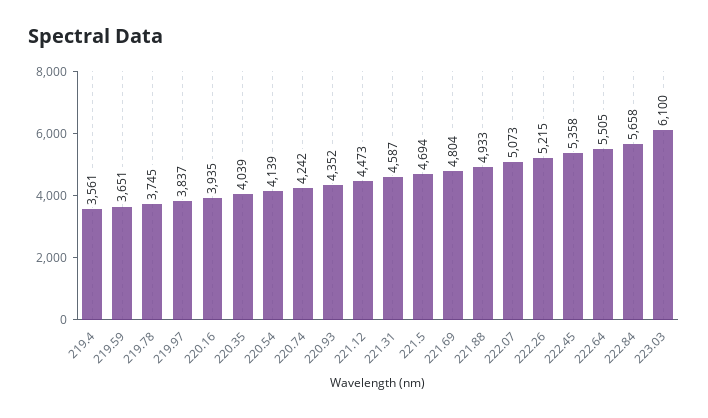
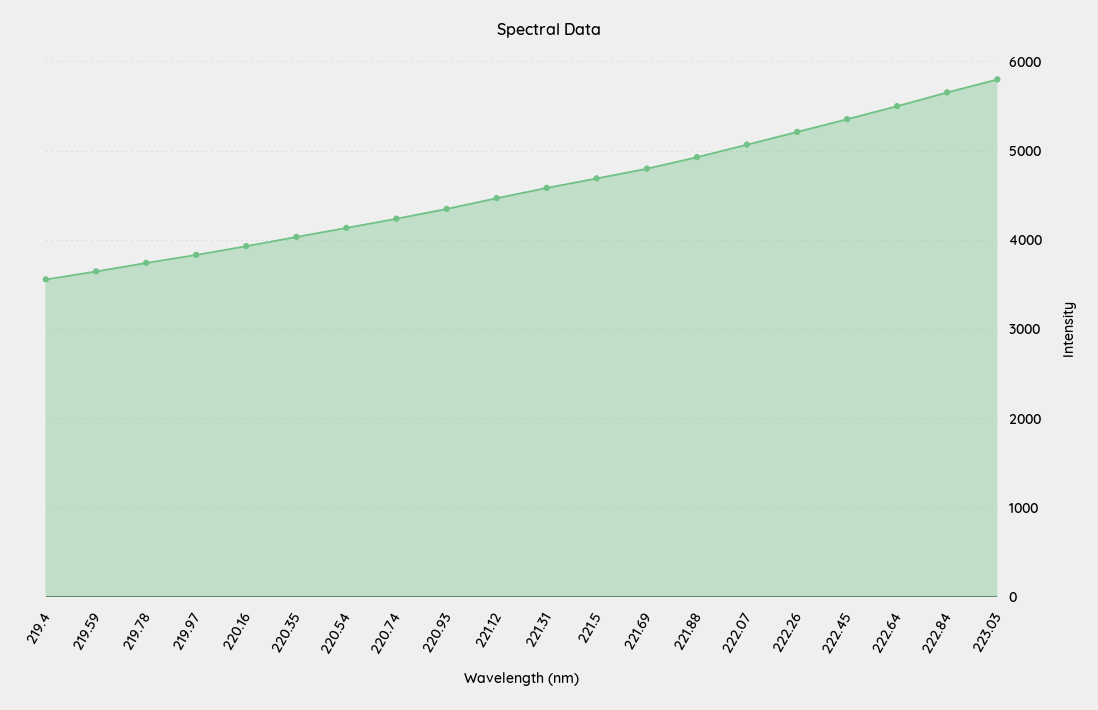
223.03: 6100 -> 5800

